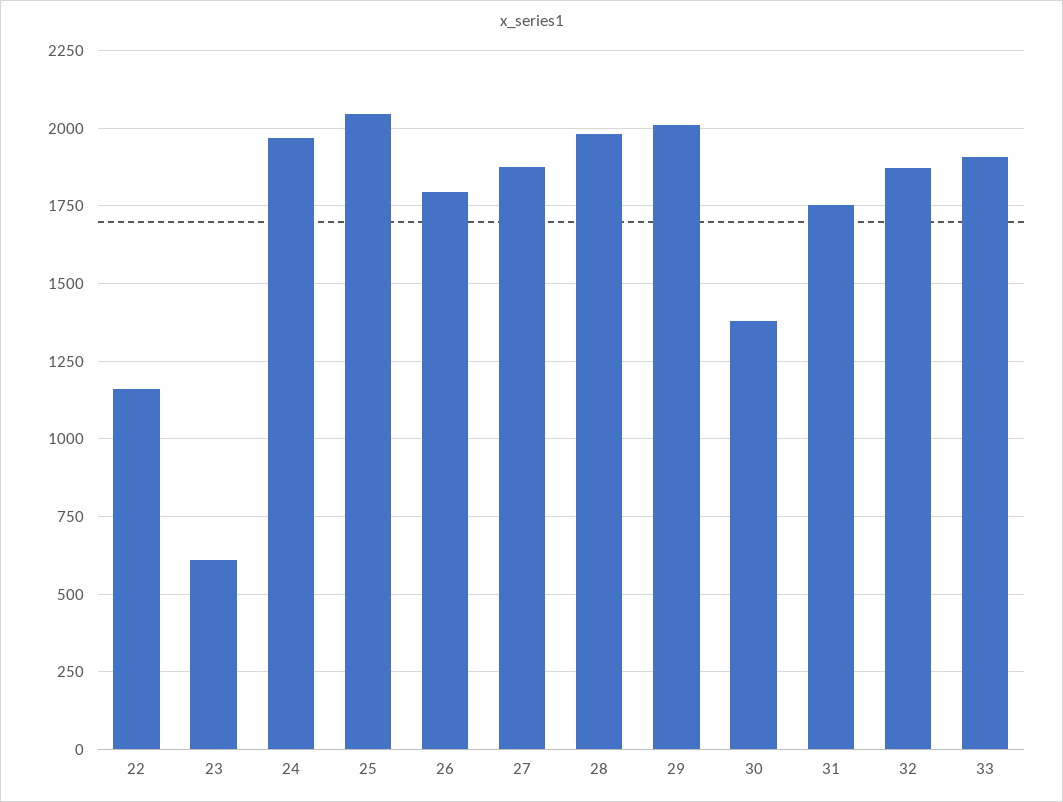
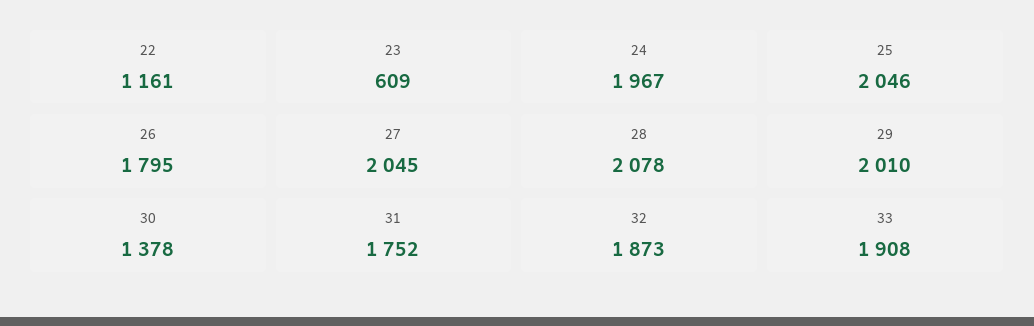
27: 1875 -> 2045
28: 1975 -> 2078

